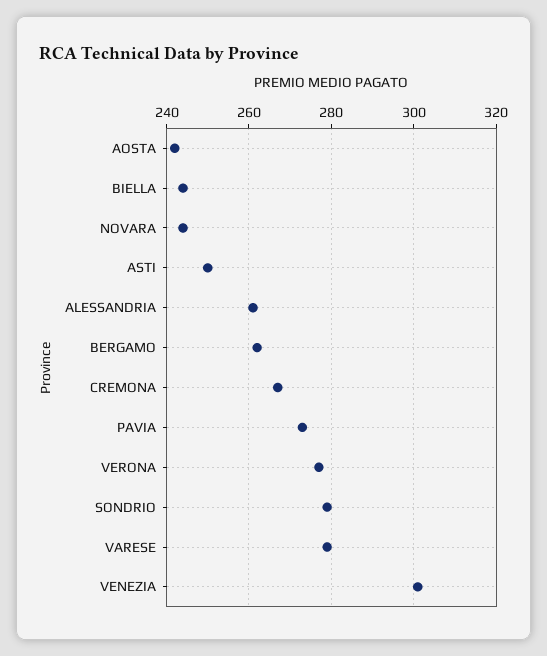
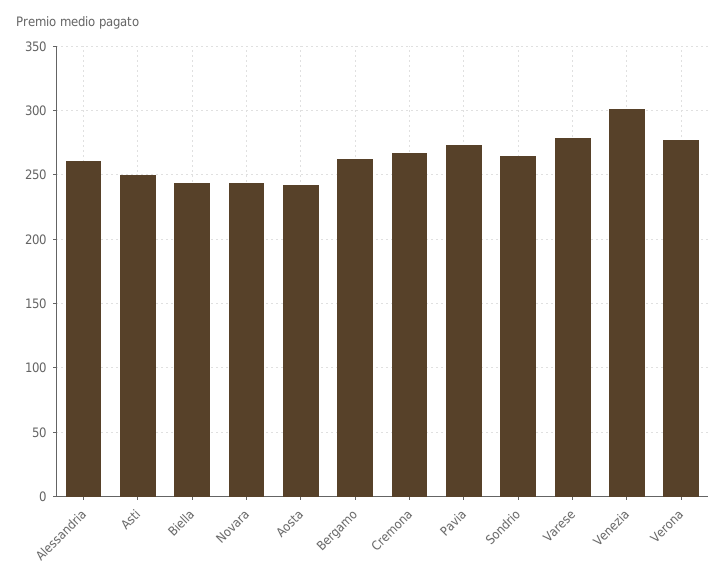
SONDRIO: 280 -> 265

